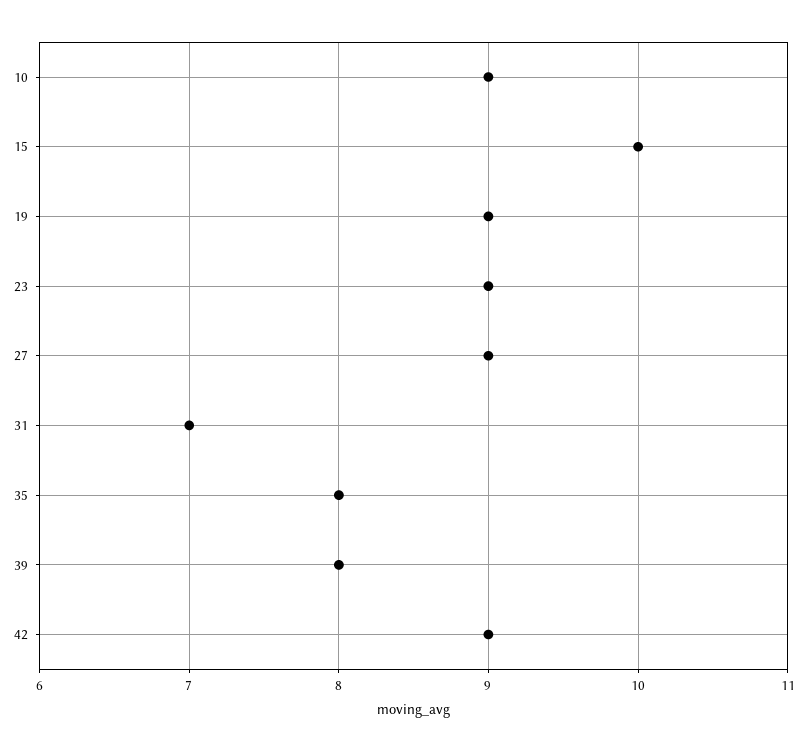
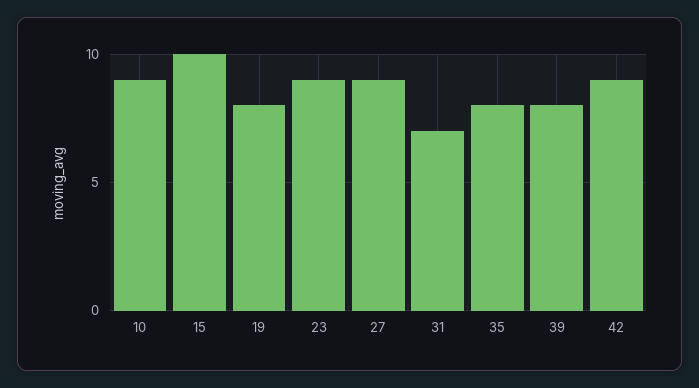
19: 9 -> 8

